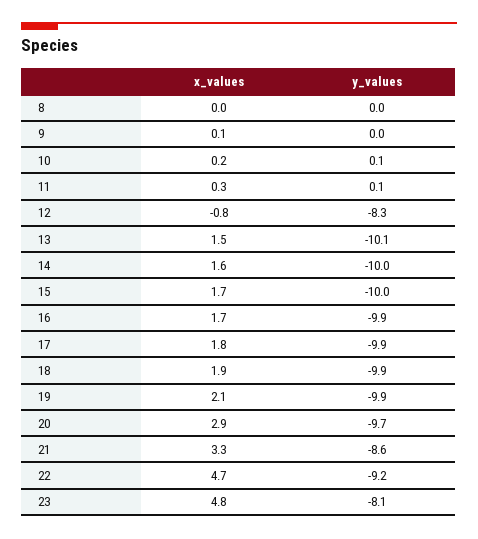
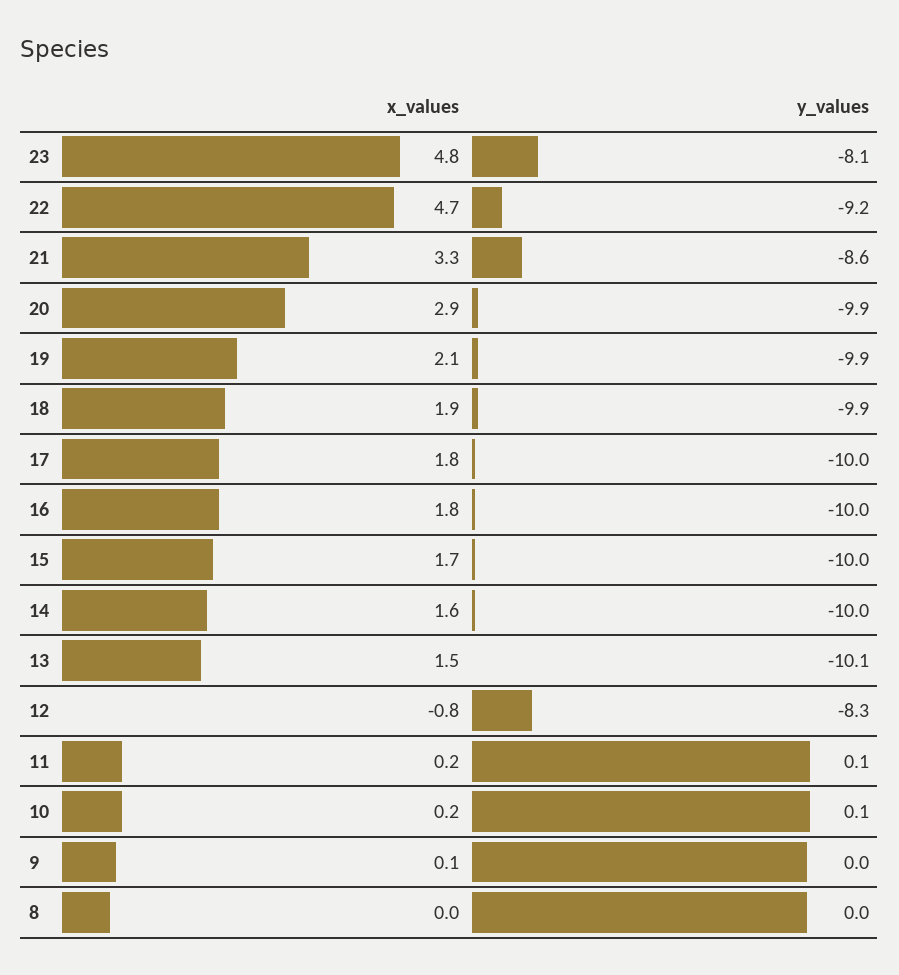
x_values, 11: 0.3 -> 0.2
x_values, 16: 1.7 -> 1.8
y_values, 16: -9.9 -> -10
y_values, 17: -9.9 -> -10
y_values, 20: -9.7 -> -9.9

